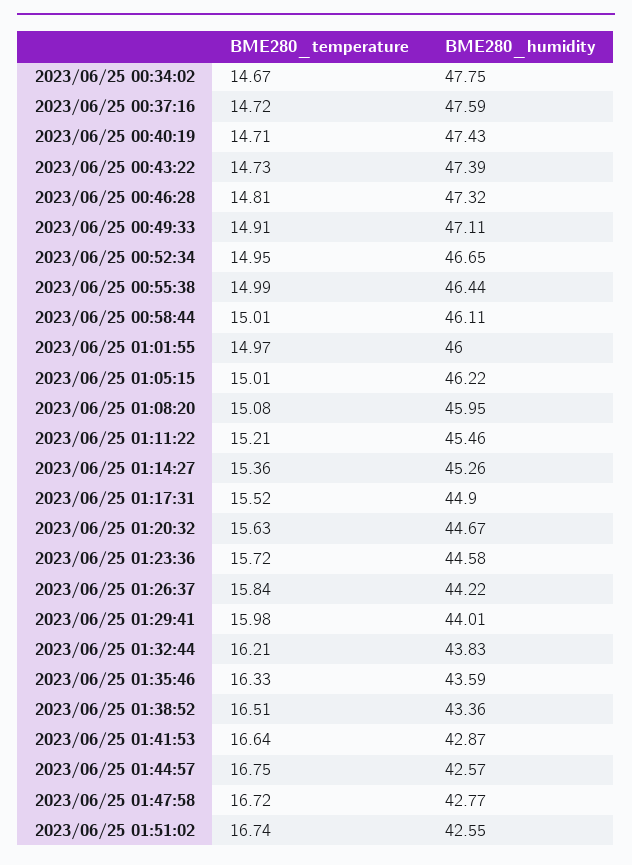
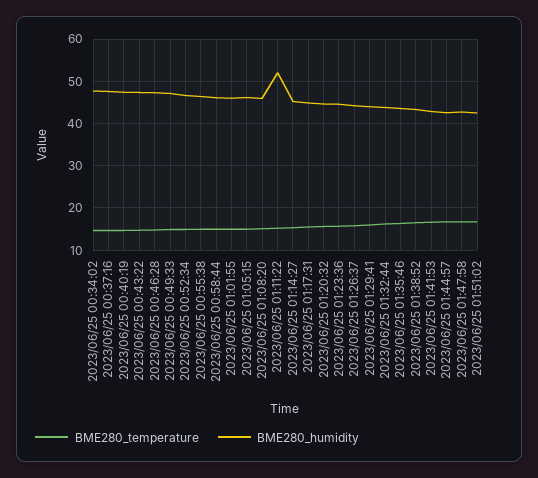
BME280_humidity, 2023/06/25 01:11:22: 45.46 -> 52

